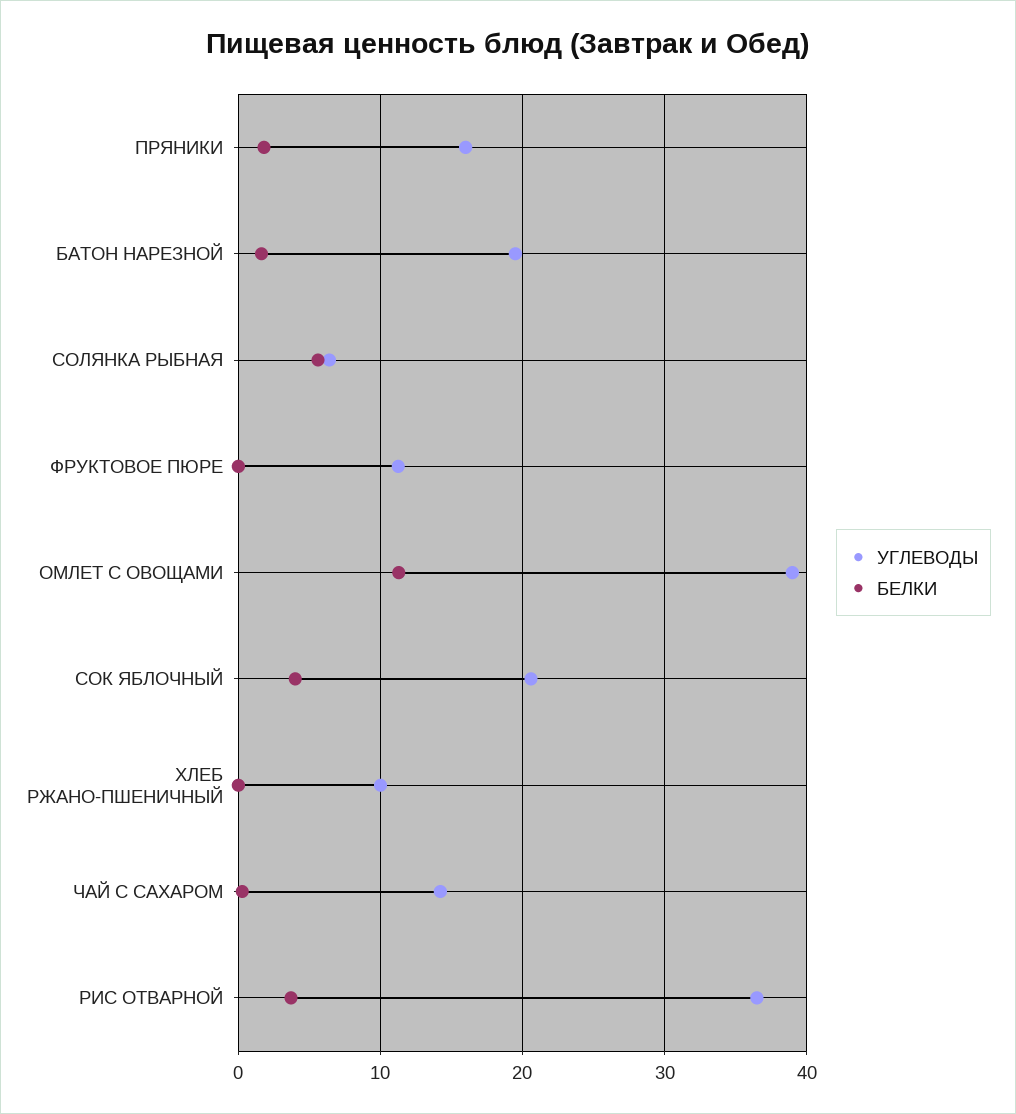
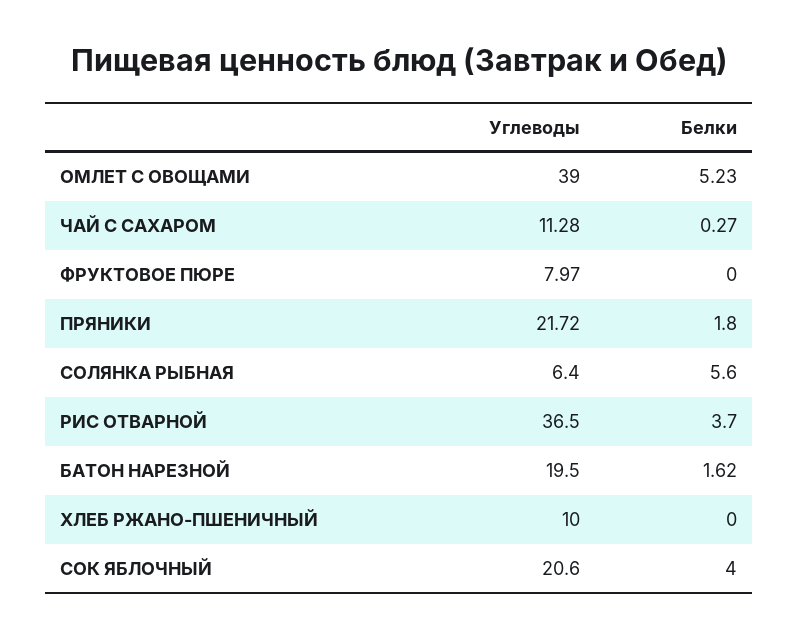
УГЛЕВОДЫ, ПРЯНИКИ: 16 -> 21.72
УГЛЕВОДЫ, ФРУКТОВОЕ ПЮРЕ: 11 -> 7.97
БЕЛКИ, ОМЛЕТ С ОВОЩАМИ: 11 -> 5.23
УГЛЕВОДЫ, ЧАЙ С САХАРОМ: 14 -> 11.28

